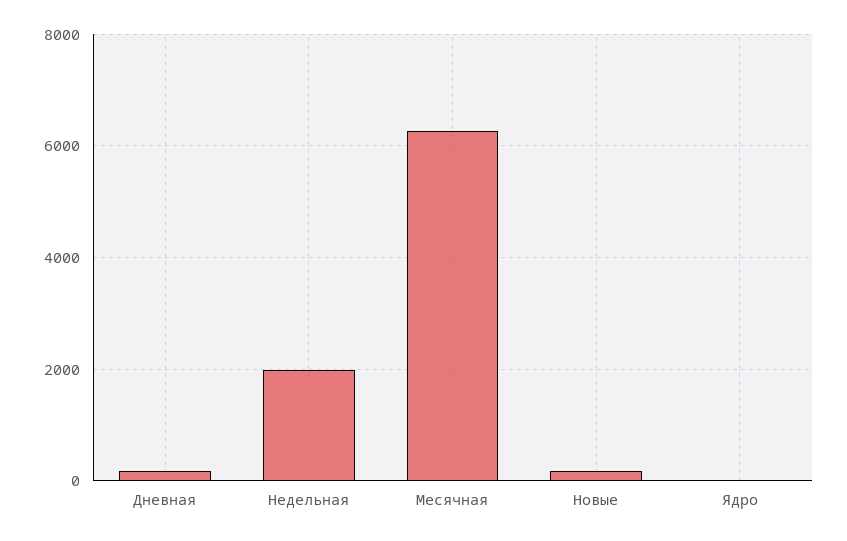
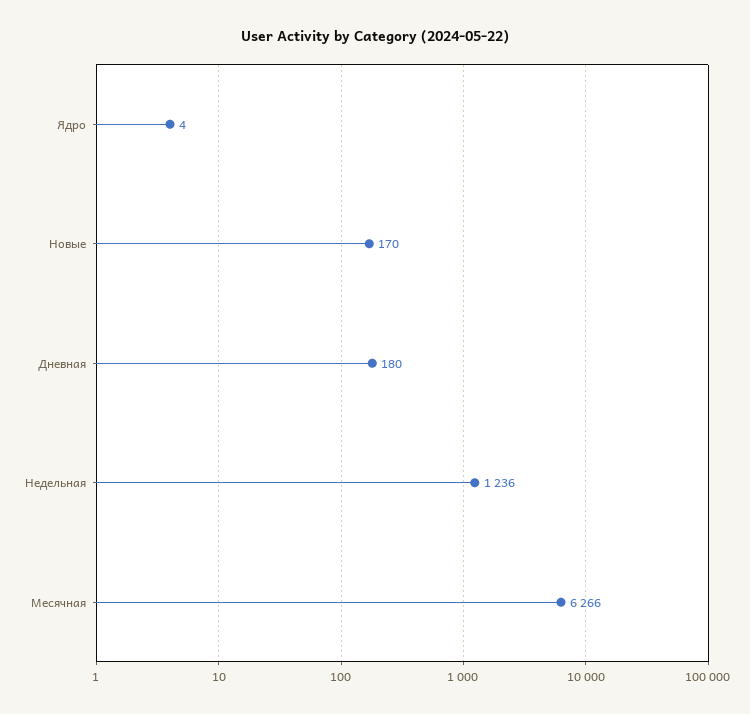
Недельная: 2000 -> 1236

